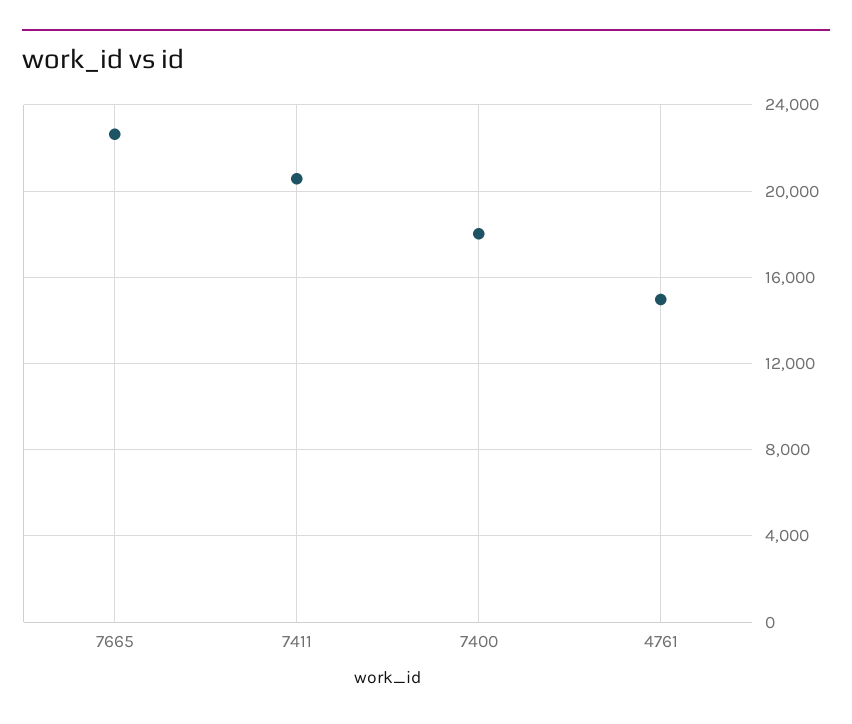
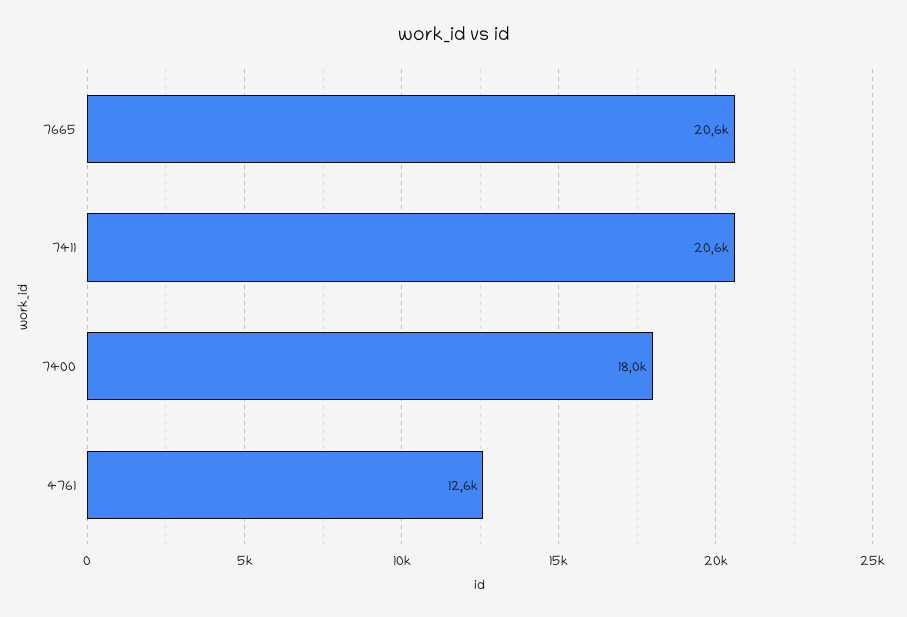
7665: 22500 -> 20600
4761: 15000 -> 12600

